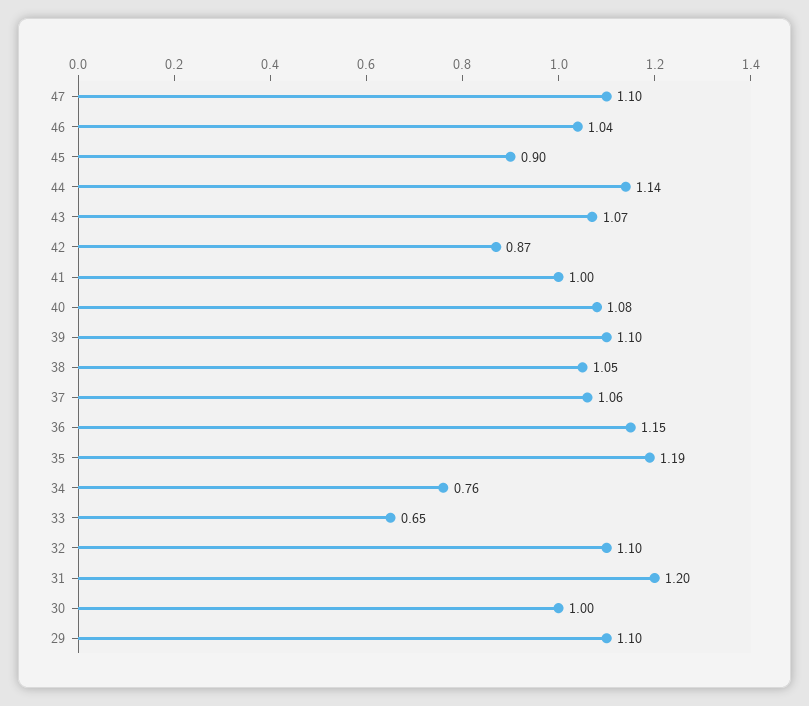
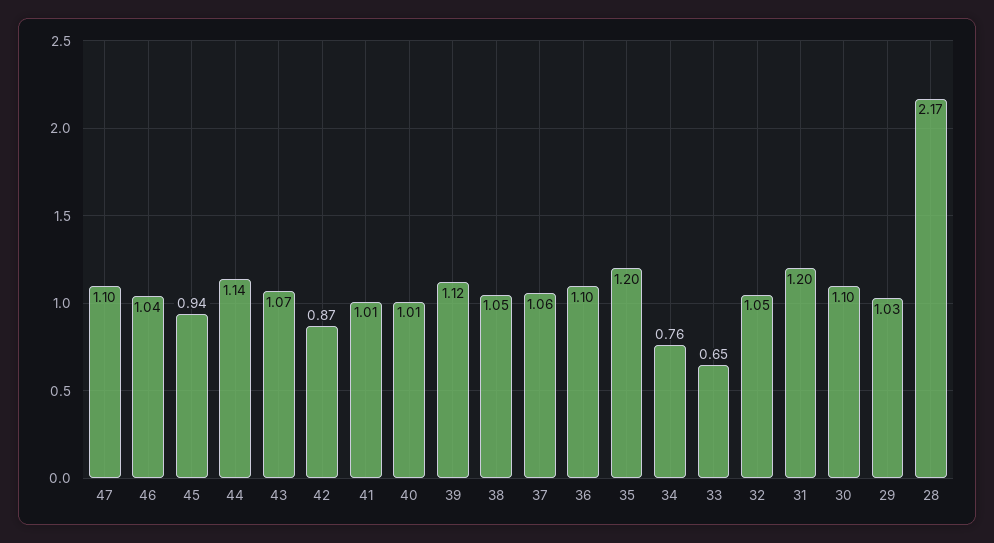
45: 0.9 -> 0.94
41: 1 -> 1.01
40: 1.08 -> 1.01
39: 1.1 -> 1.12
36: 1.15 -> 1.1
35: 1.19 -> 1.2
32: 1.1 -> 1.05
30: 1 -> 1.1
29: 1.1 -> 1.03
28: none -> 2.17

